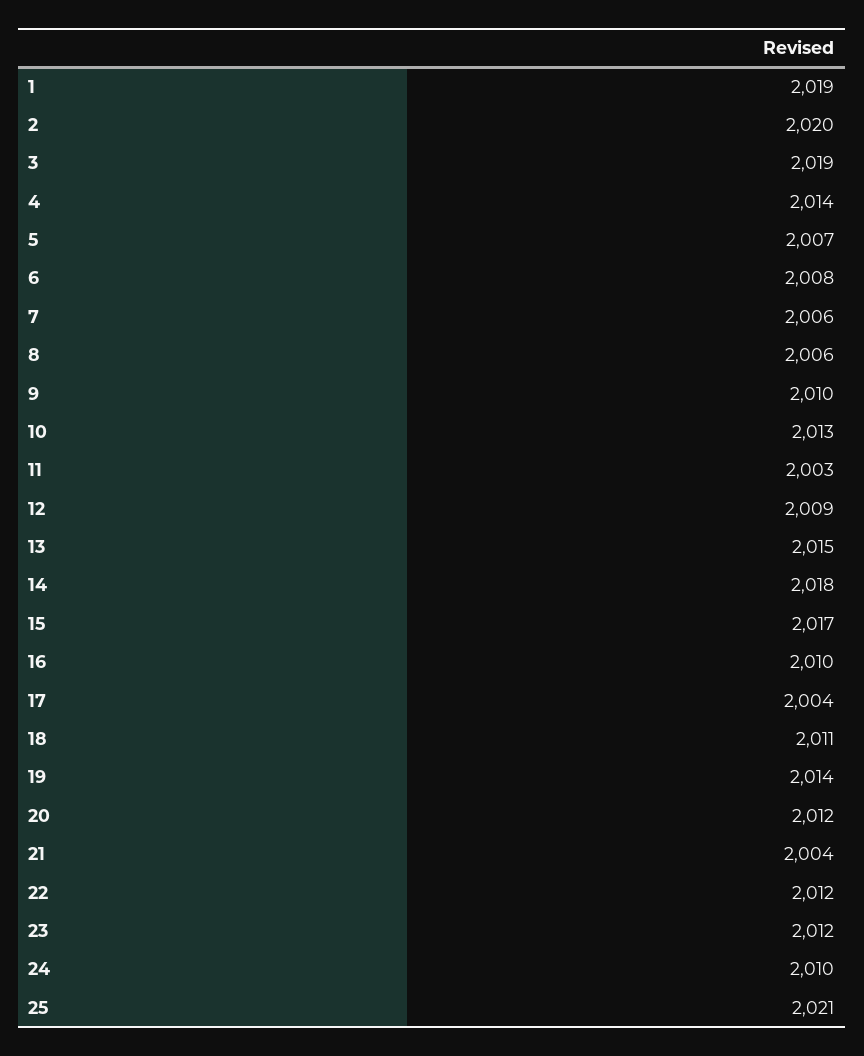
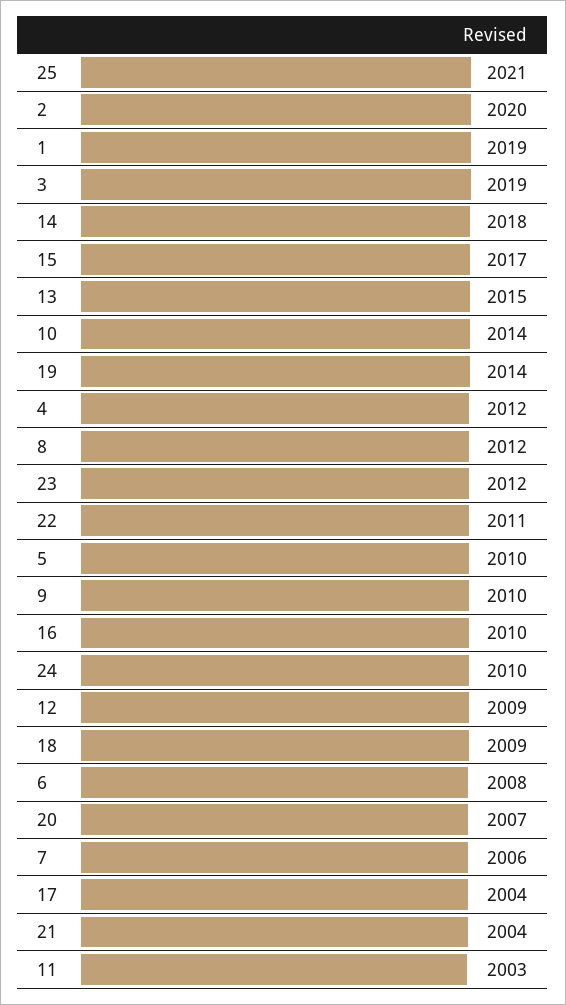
4: 2014 -> 2012
5: 2007 -> 2010
8: 2006 -> 2012
10: 2013 -> 2014
18: 2011 -> 2009
20: 2012 -> 2007
22: 2012 -> 2011

